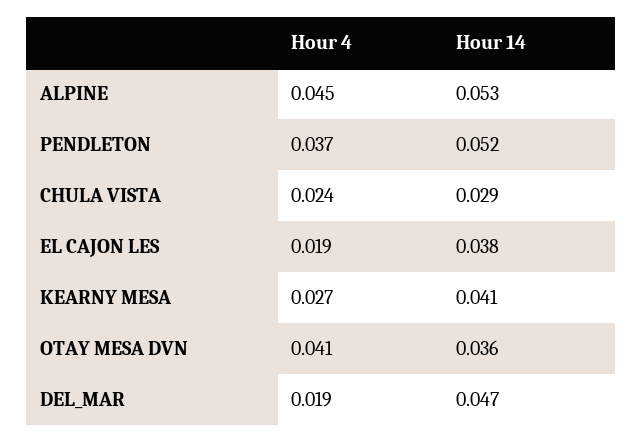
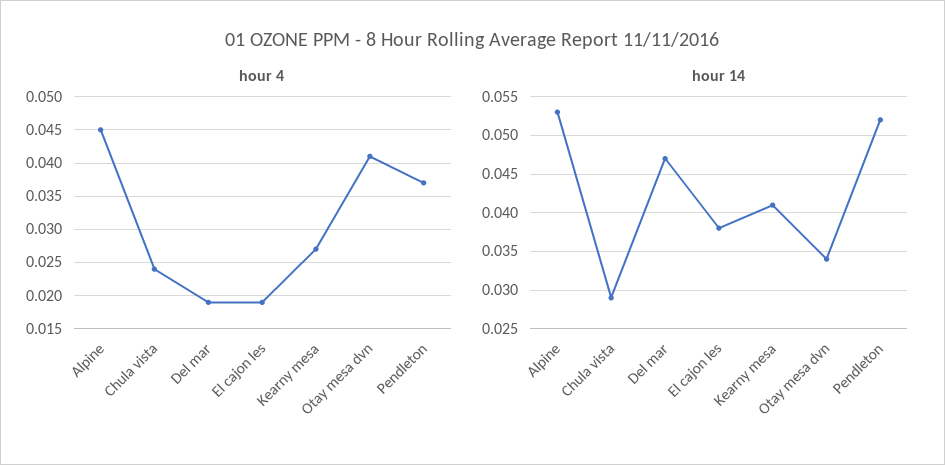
Hour 14, OTAY MESA DVN: 0.036 -> 0.034

